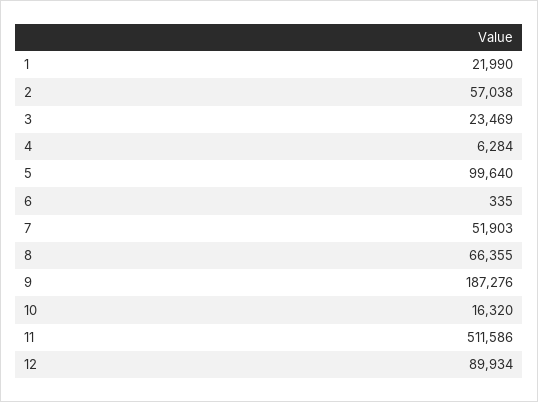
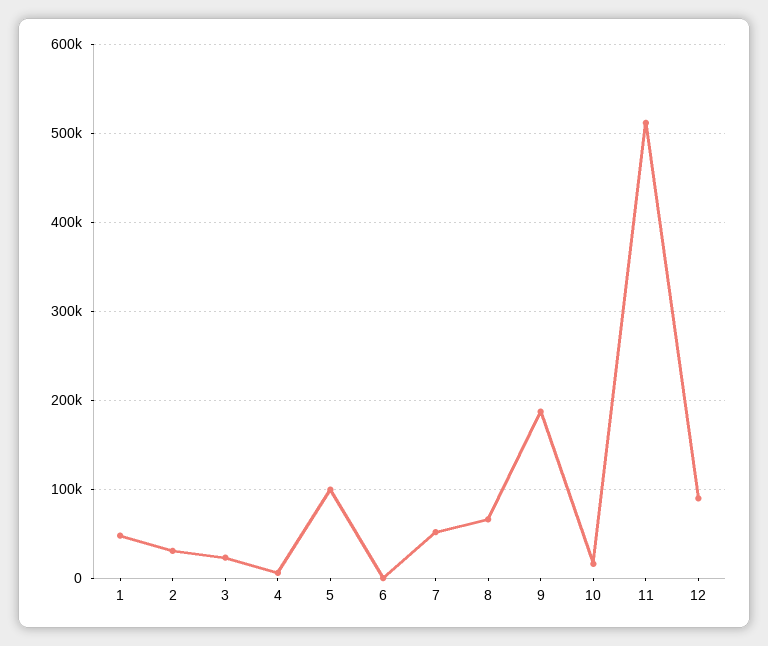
1: 21990 -> 50000
2: 57038 -> 30000

